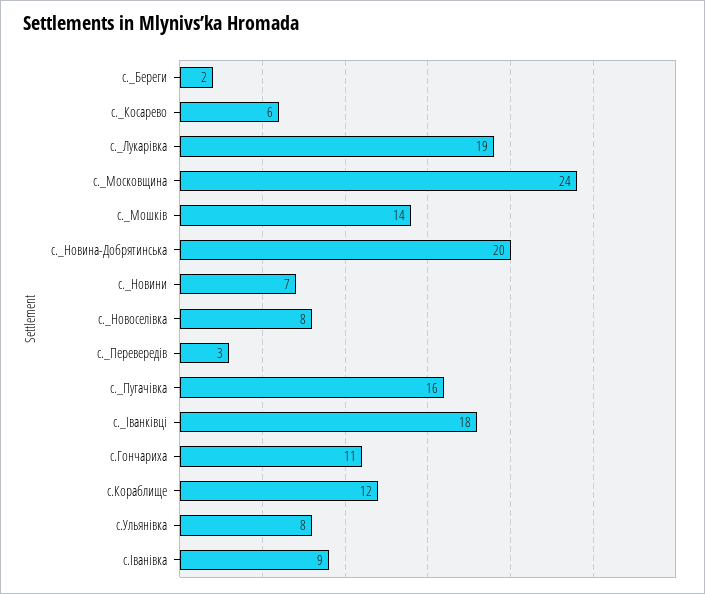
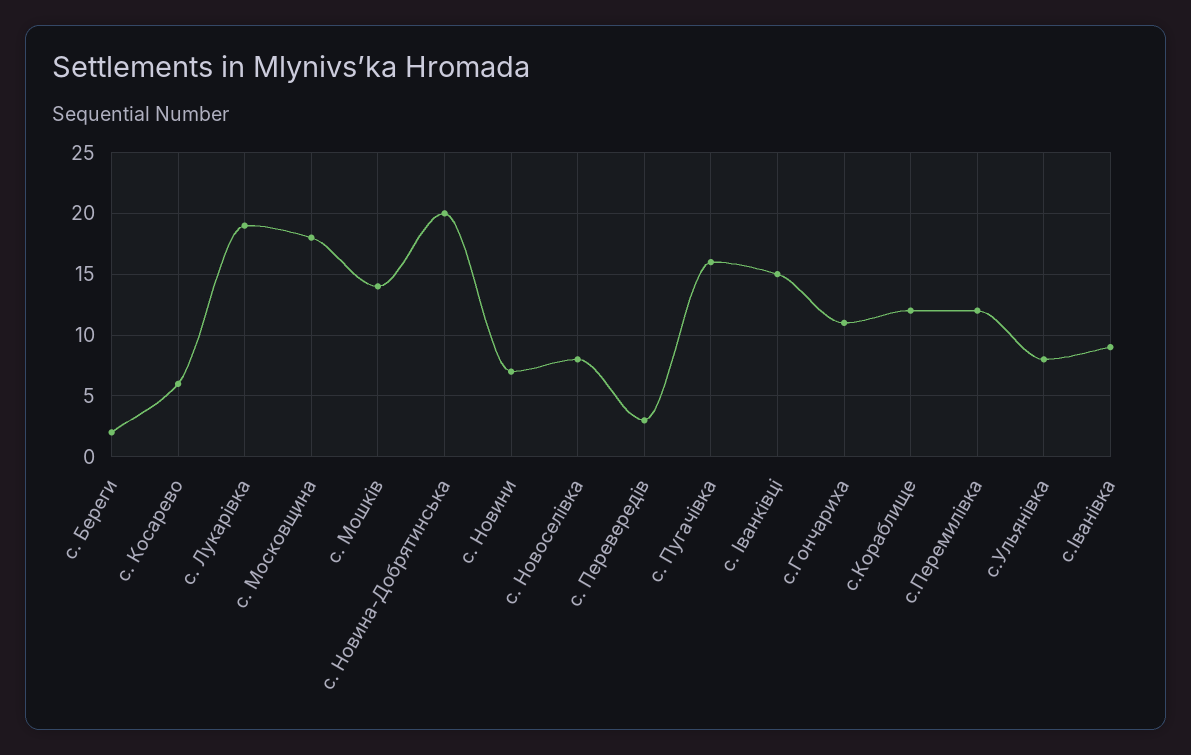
с._Московщина: 24 -> 18
с._Іванківці: 18 -> 15
с.Перемилівка: none -> 12

